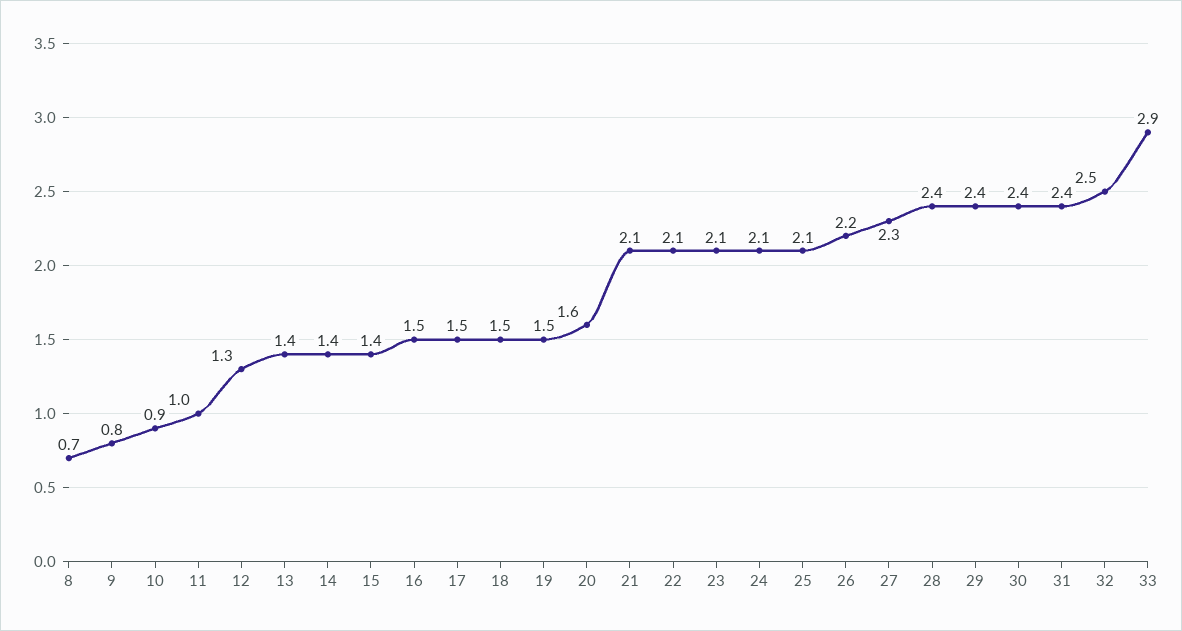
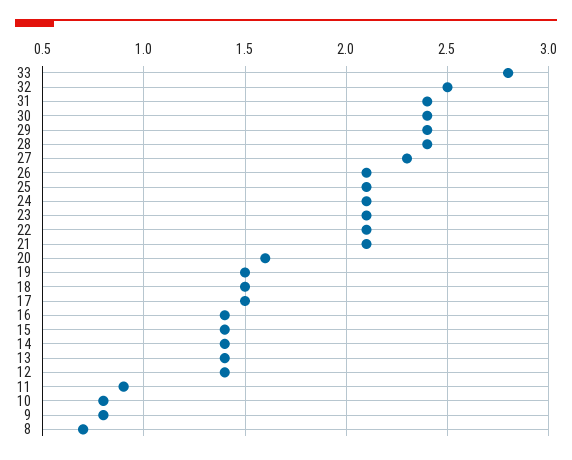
10: 0.9 -> 0.8
11: 1 -> 0.9
12: 1.3 -> 1.4
16: 1.5 -> 1.4
26: 2.2 -> 2.1
33: 2.9 -> 2.8

